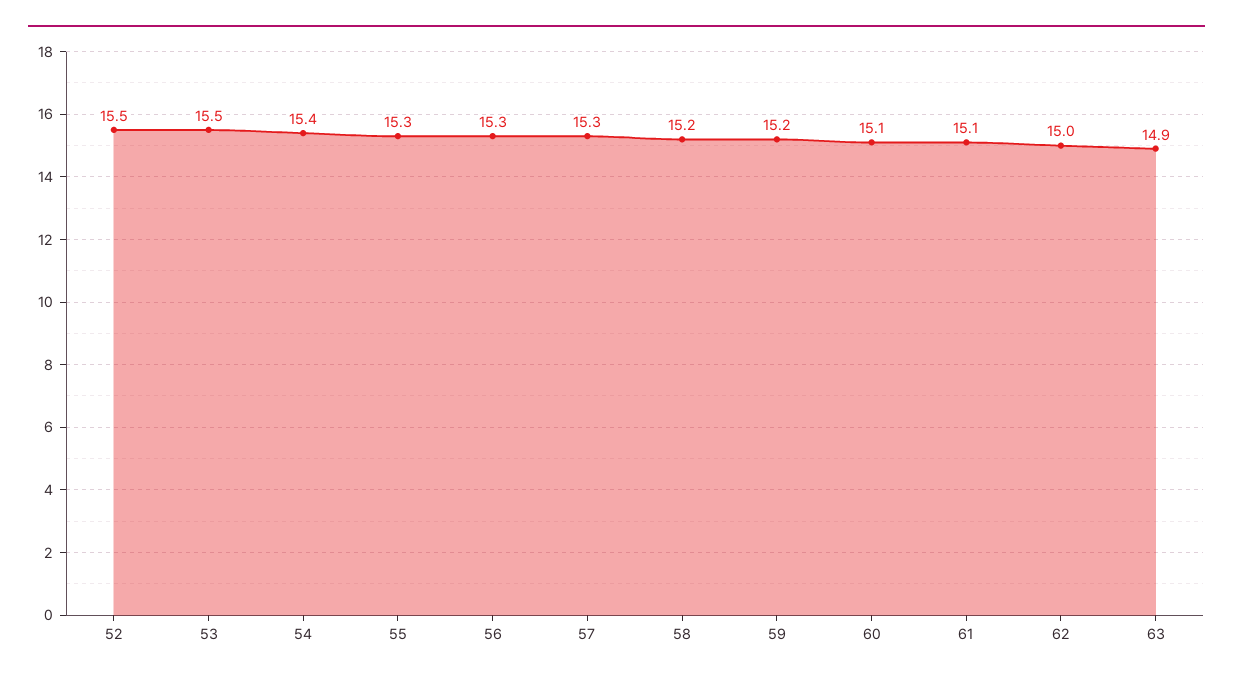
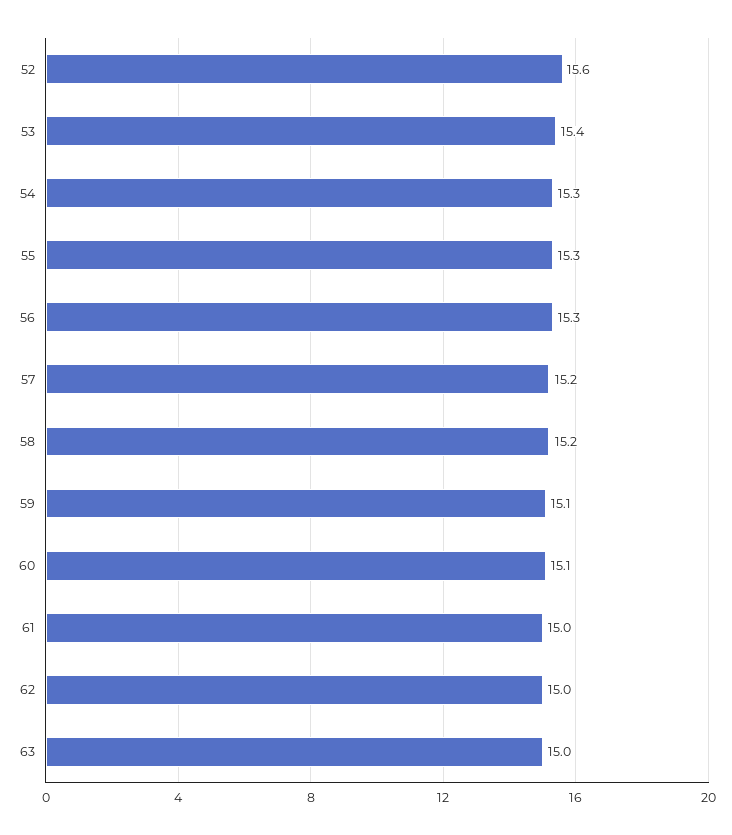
52: 15.5 -> 15.6
53: 15.5 -> 15.4
54: 15.4 -> 15.3
57: 15.3 -> 15.2
59: 15.2 -> 15.1
61: 15.1 -> 15
63: 14.9 -> 15

